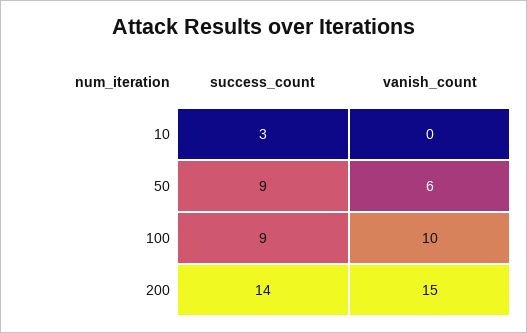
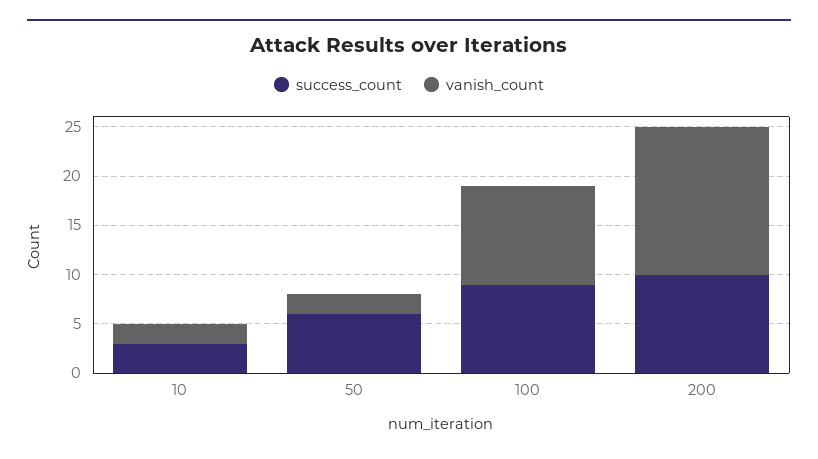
vanish_count, 10: 0 -> 2
success_count, 50: 9 -> 6
vanish_count, 50: 6 -> 2
success_count, 200: 14 -> 10

